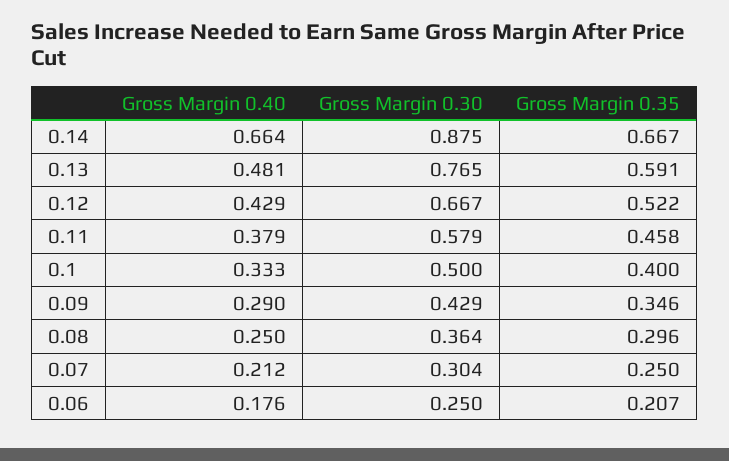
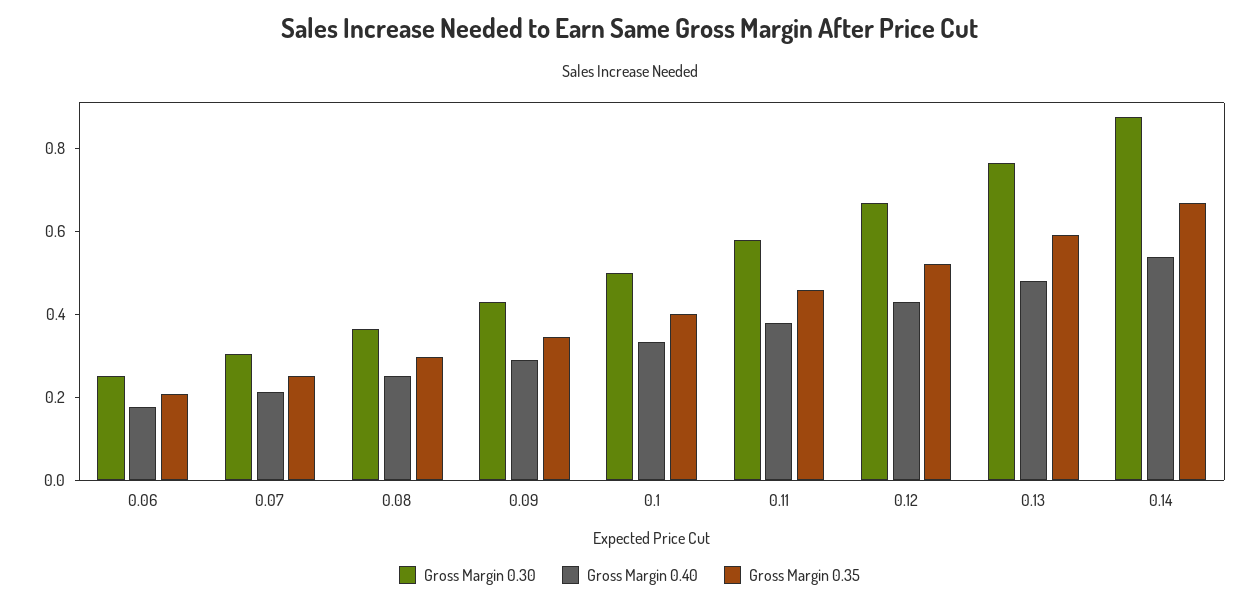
Gross Margin 0.40, 0.14: 0.664 -> 0.55

